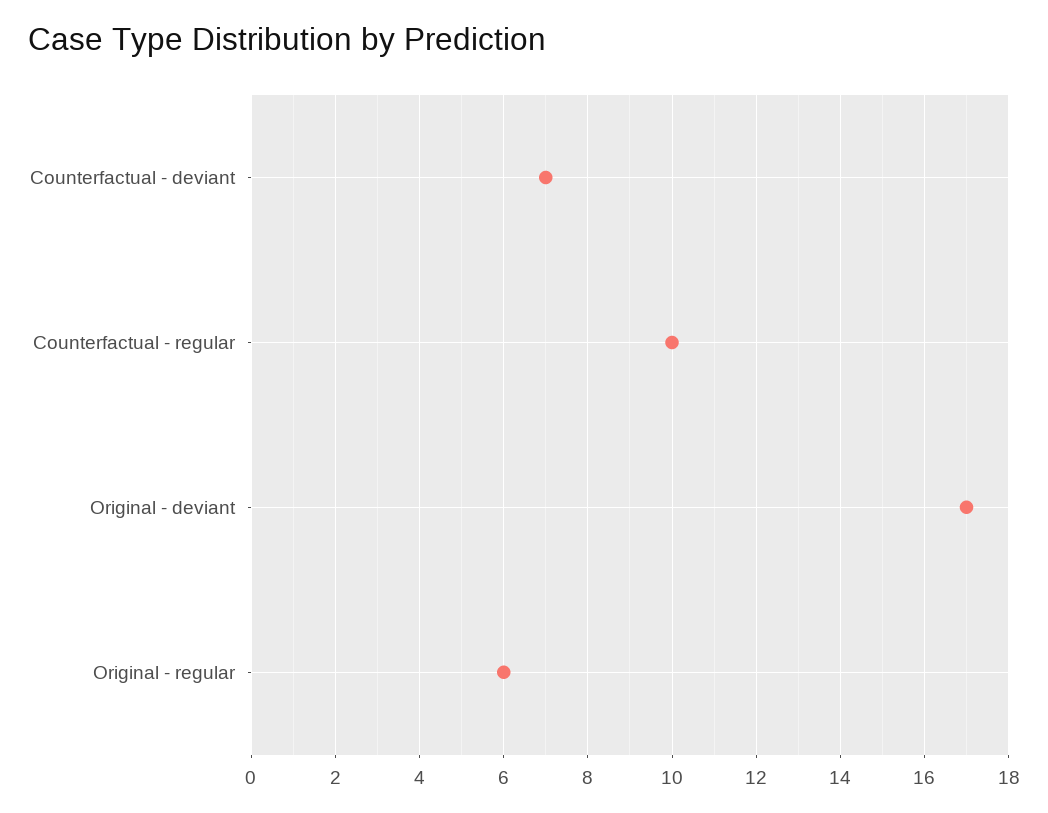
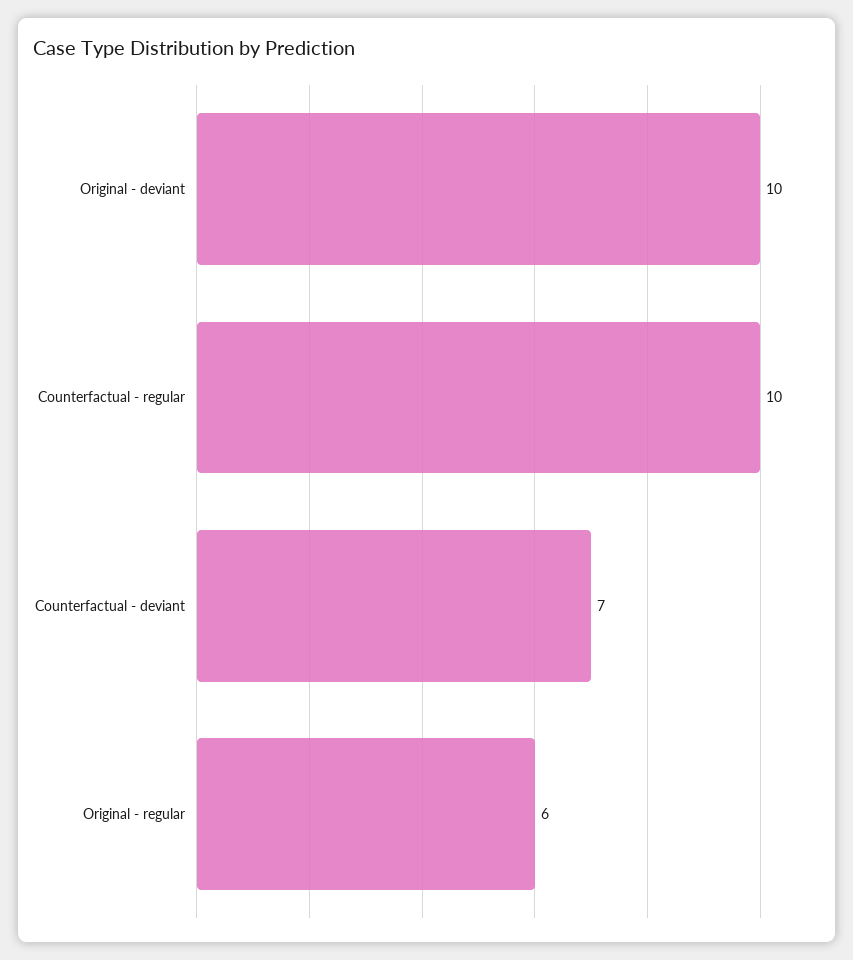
Original - deviant: 17 -> 10

